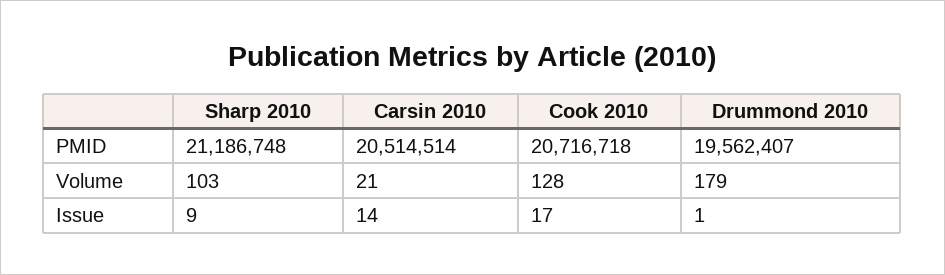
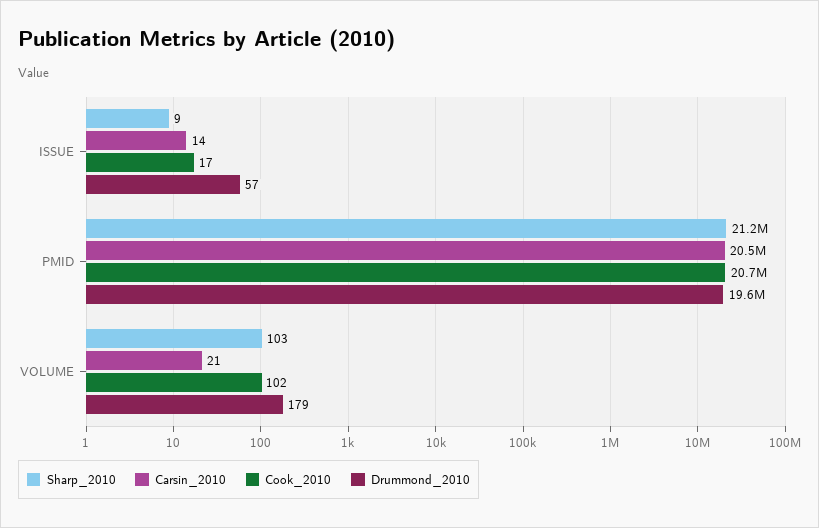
Cook 2010, Volume: 128 -> 102
Drummond 2010, Issue: 1 -> 57

